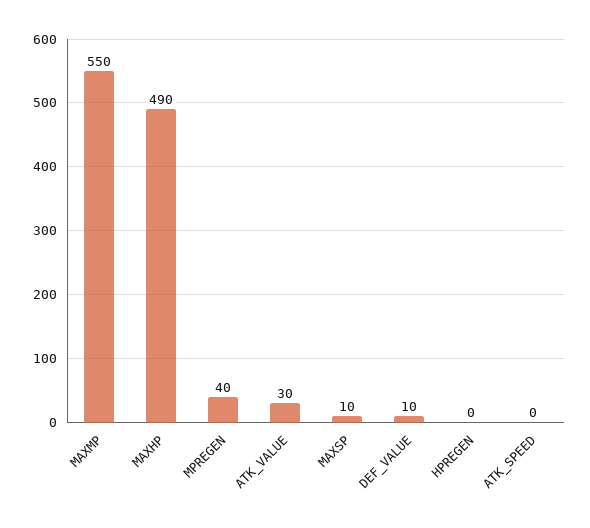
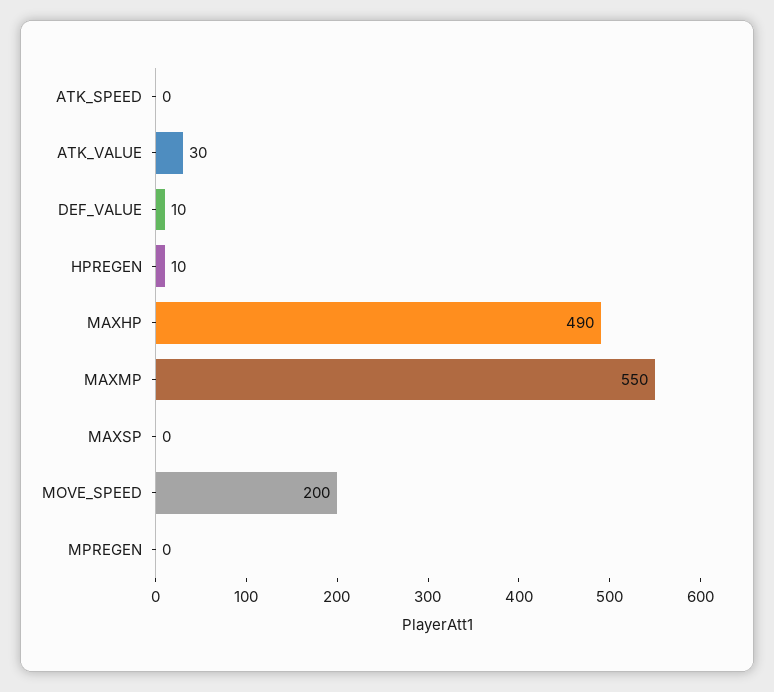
MPREGEN: 40 -> 0
MAXSP: 10 -> 0
HPREGEN: 0 -> 10
MOVE_SPEED: none -> 200

